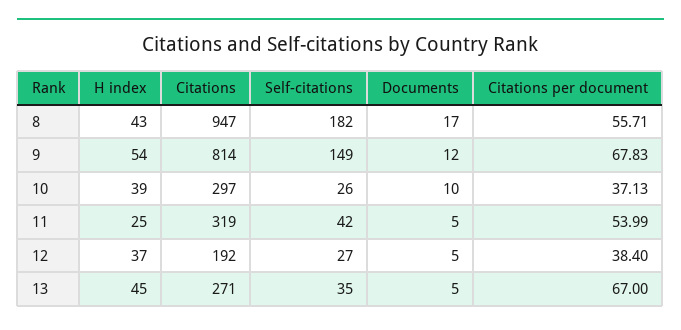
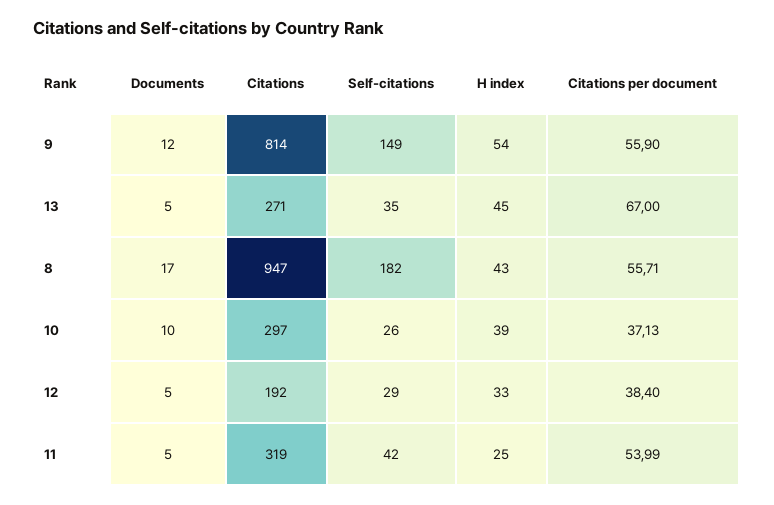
Citations per document, 9: 67.83 -> 55.9
H index, 12: 37 -> 33
Self-citations, 12: 27 -> 29

